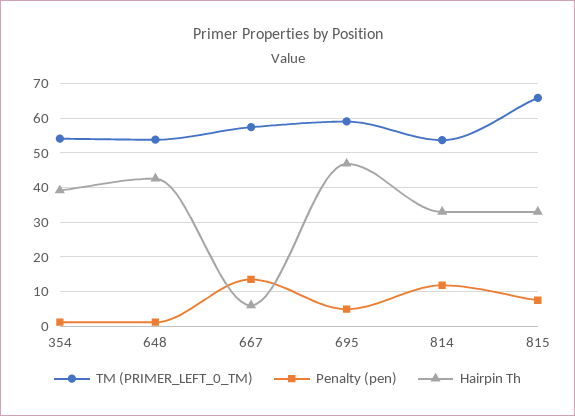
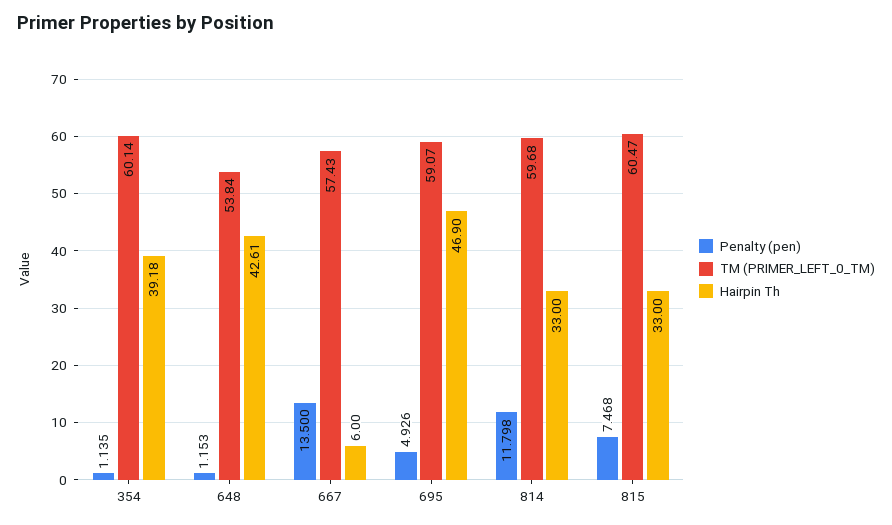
TM (PRIMER_LEFT_0_TM), 354: 54 -> 60.14
TM (PRIMER_LEFT_0_TM), 814: 54 -> 59.68
TM (PRIMER_LEFT_0_TM), 815: 66 -> 60.47

